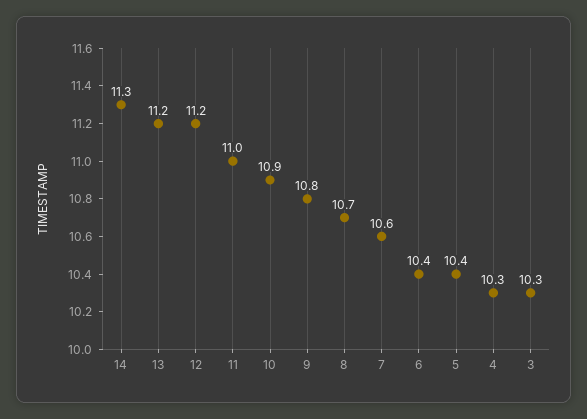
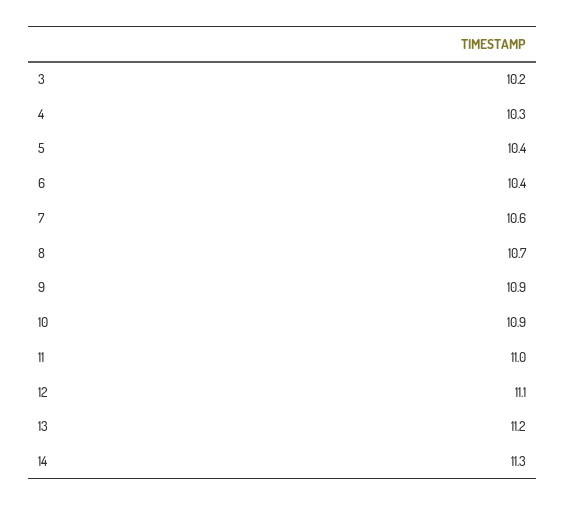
12: 11.2 -> 11.1
9: 10.8 -> 10.9
3: 10.3 -> 10.2

